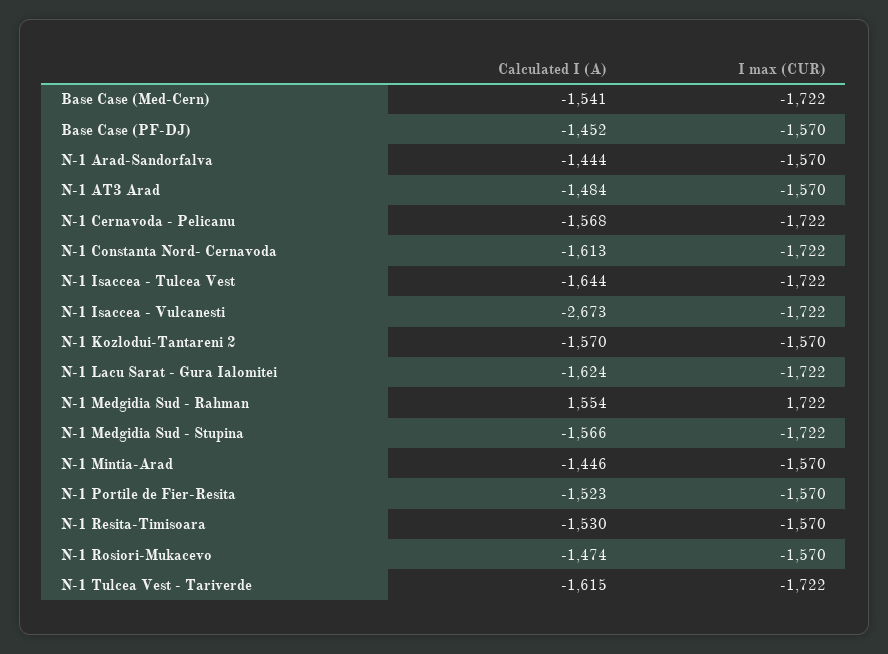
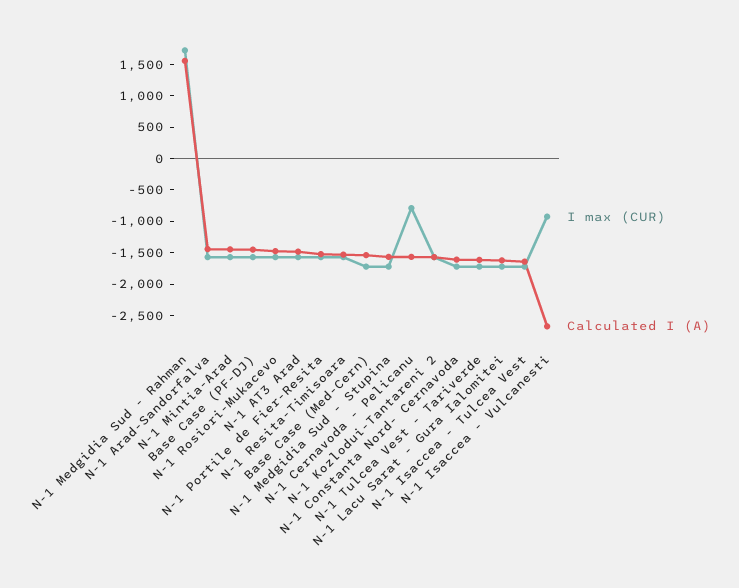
I max (CUR), N-1 Cernavoda - Pelicanu: -1722 -> -750
I max (CUR), N-1 Isaccea - Vulcanesti: -1722 -> -1000

